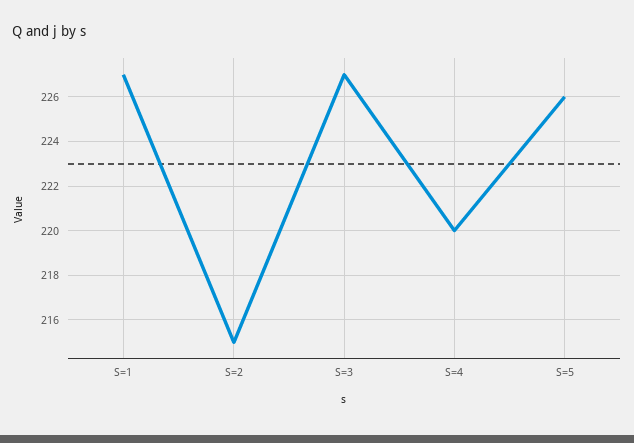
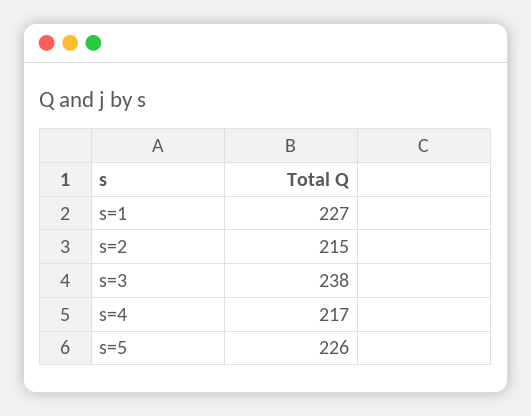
S=3: 227 -> 238
S=4: 220 -> 217

